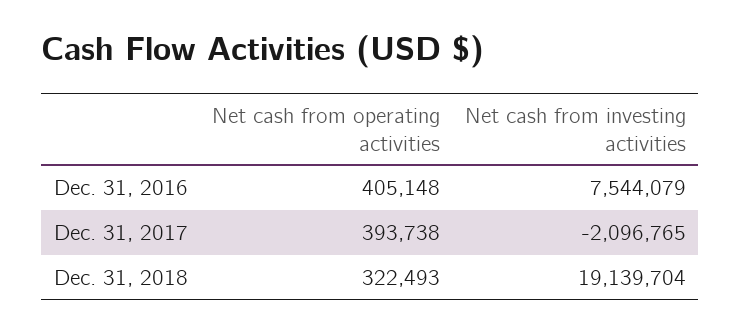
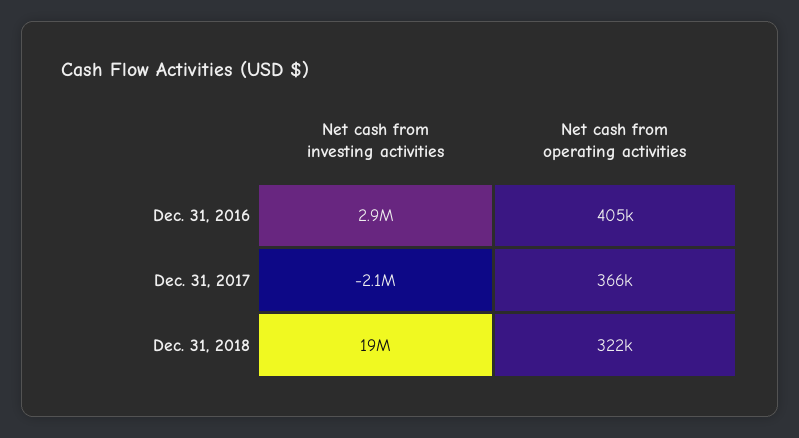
Net cash from investing activities, Dec. 31, 2016: 7544079 -> 2900000
Net cash from operating activities, Dec. 31, 2017: 393738 -> 366000

